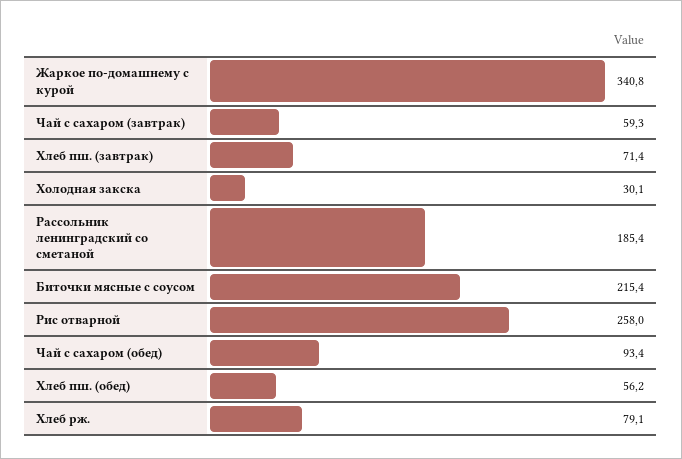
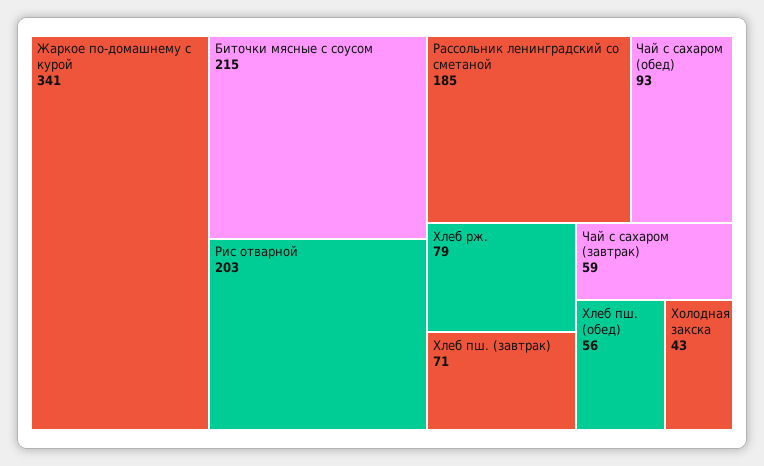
Холодная закска: 30.1 -> 43
Рис отварной: 258 -> 203

